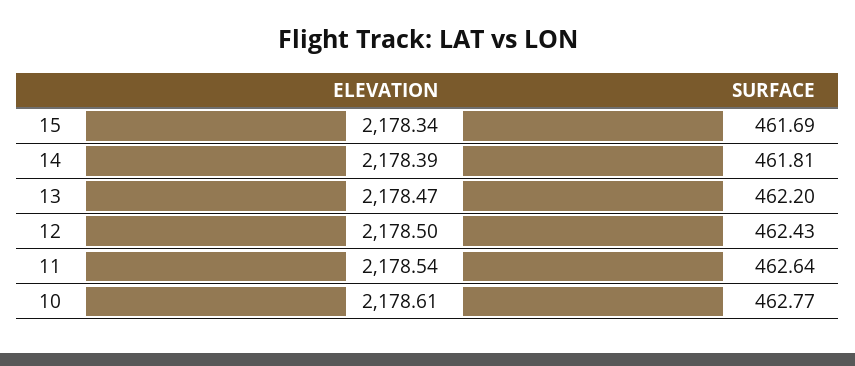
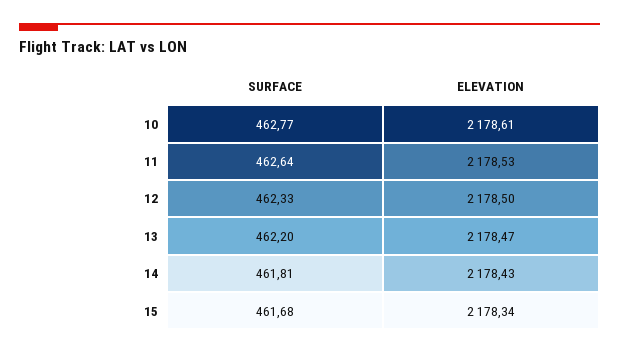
SURFACE, 15: 461.69 -> 461.68
ELEVATION, 14: 2178.39 -> 2178.43
SURFACE, 12: 462.43 -> 462.33
ELEVATION, 11: 2178.54 -> 2178.53

